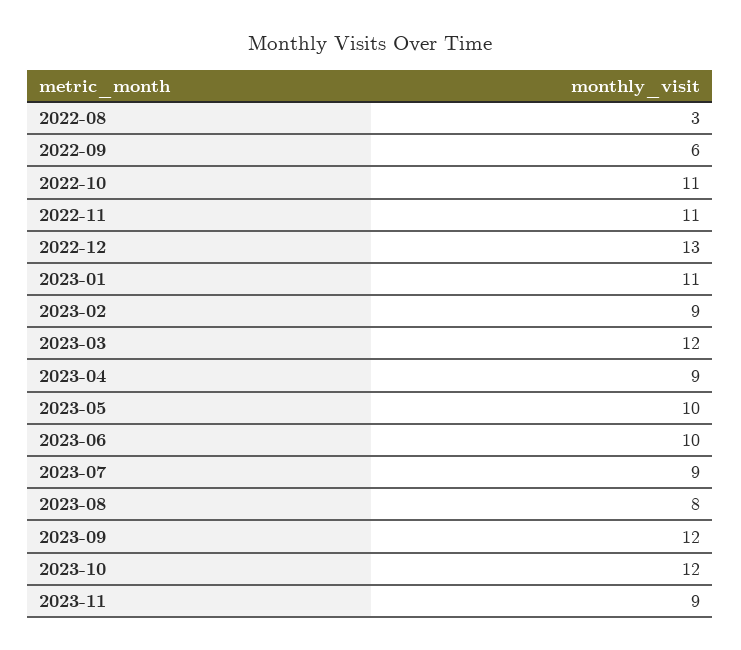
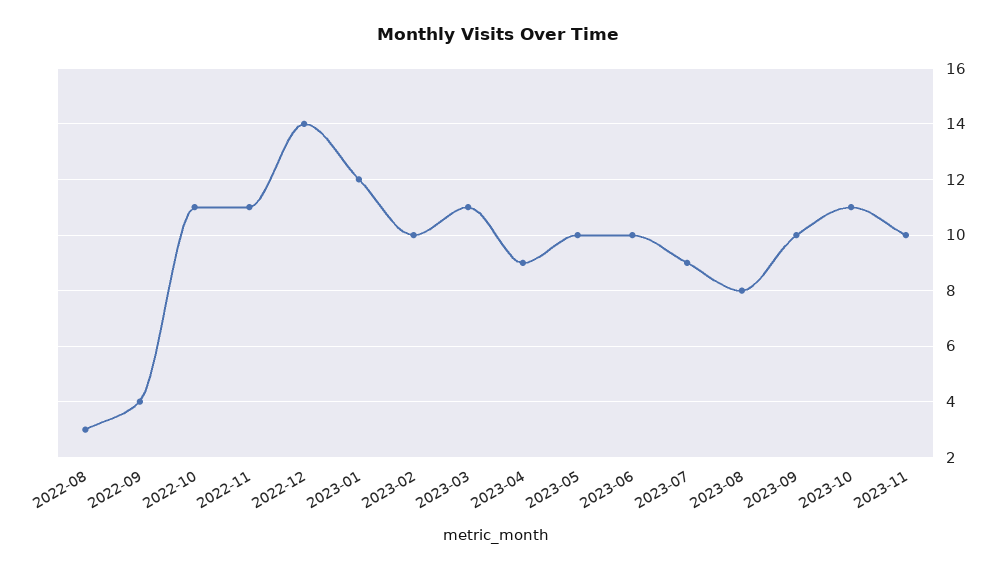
2022-09: 6 -> 4
2022-12: 13 -> 14
2023-01: 11 -> 12
2023-02: 9 -> 10
2023-03: 12 -> 11
2023-09: 12 -> 10
2023-10: 12 -> 11
2023-11: 9 -> 10

